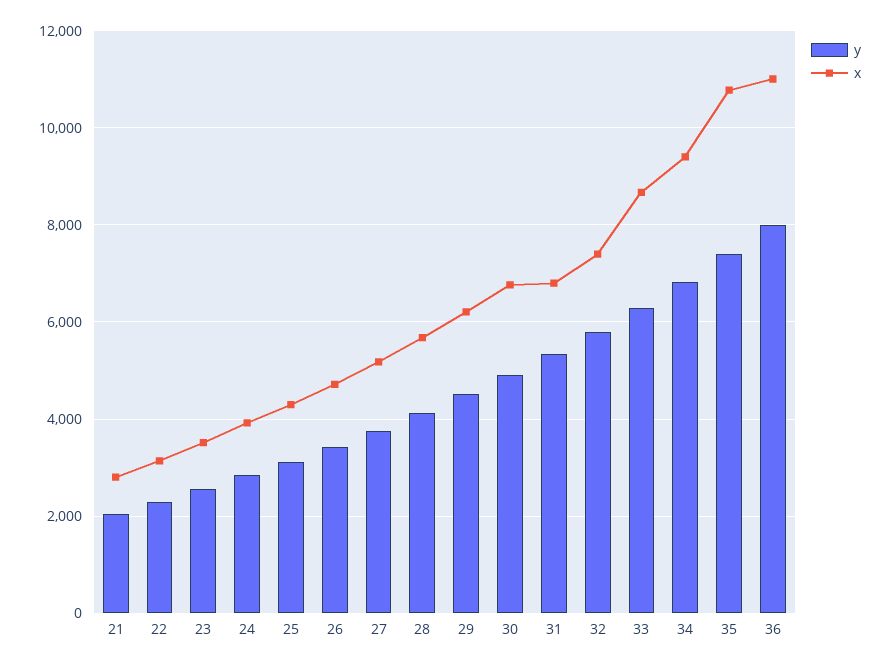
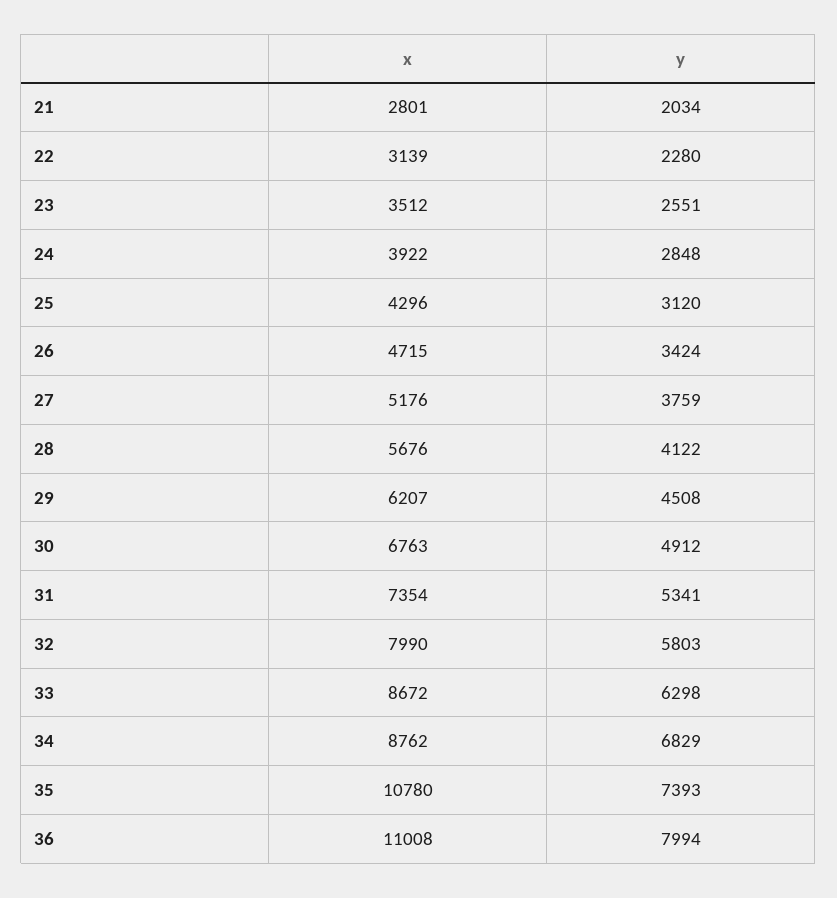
x, 31: 6800 -> 7354
x, 32: 7400 -> 7990
x, 34: 9400 -> 8762

